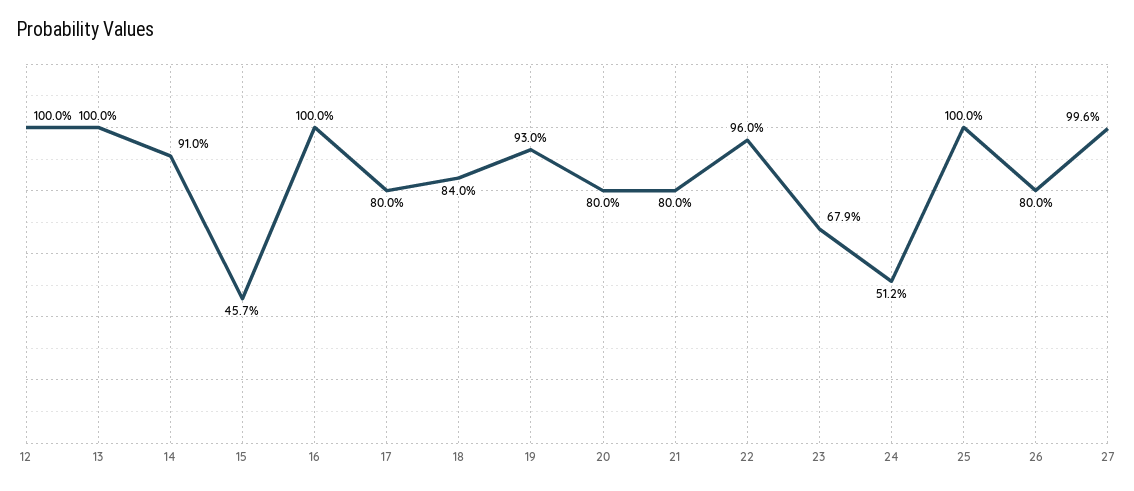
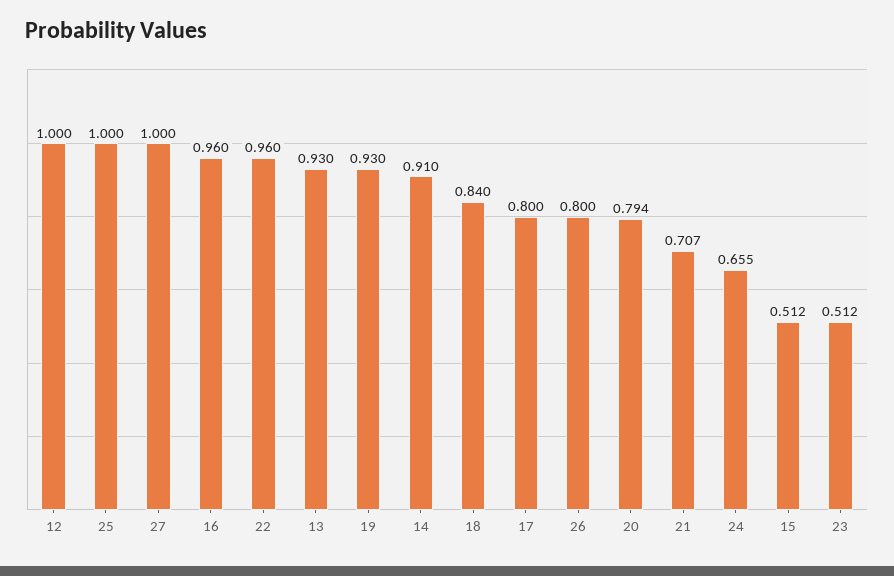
13: 1 -> 0.93
15: 0.457 -> 0.512
16: 1 -> 0.96
20: 0.8 -> 0.794
21: 0.8 -> 0.707
23: 0.679 -> 0.512
24: 0.512 -> 0.655
27: 0.996 -> 1

